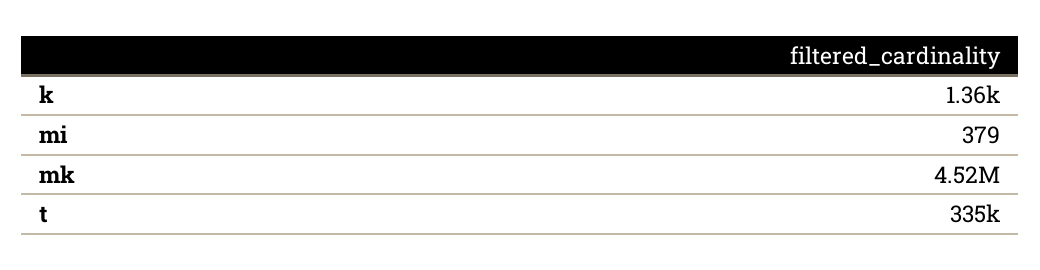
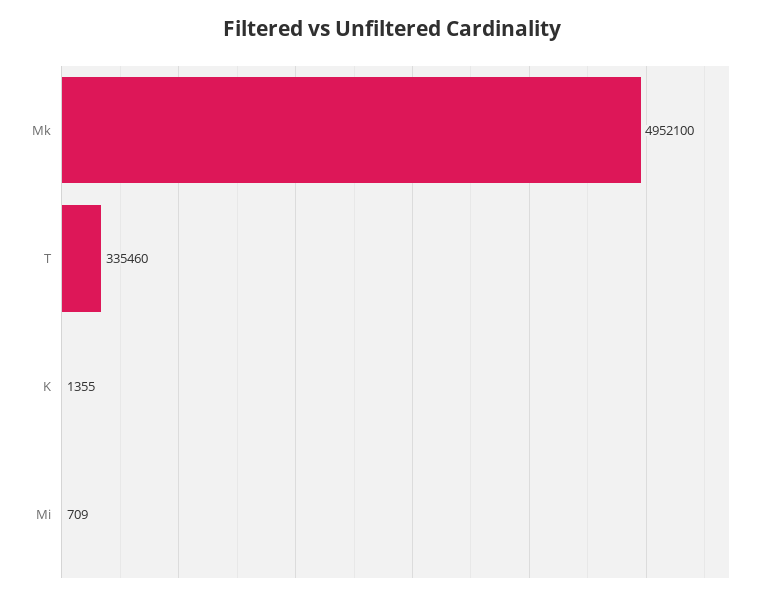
mi: 379 -> 709
mk: 4520000 -> 4952100

